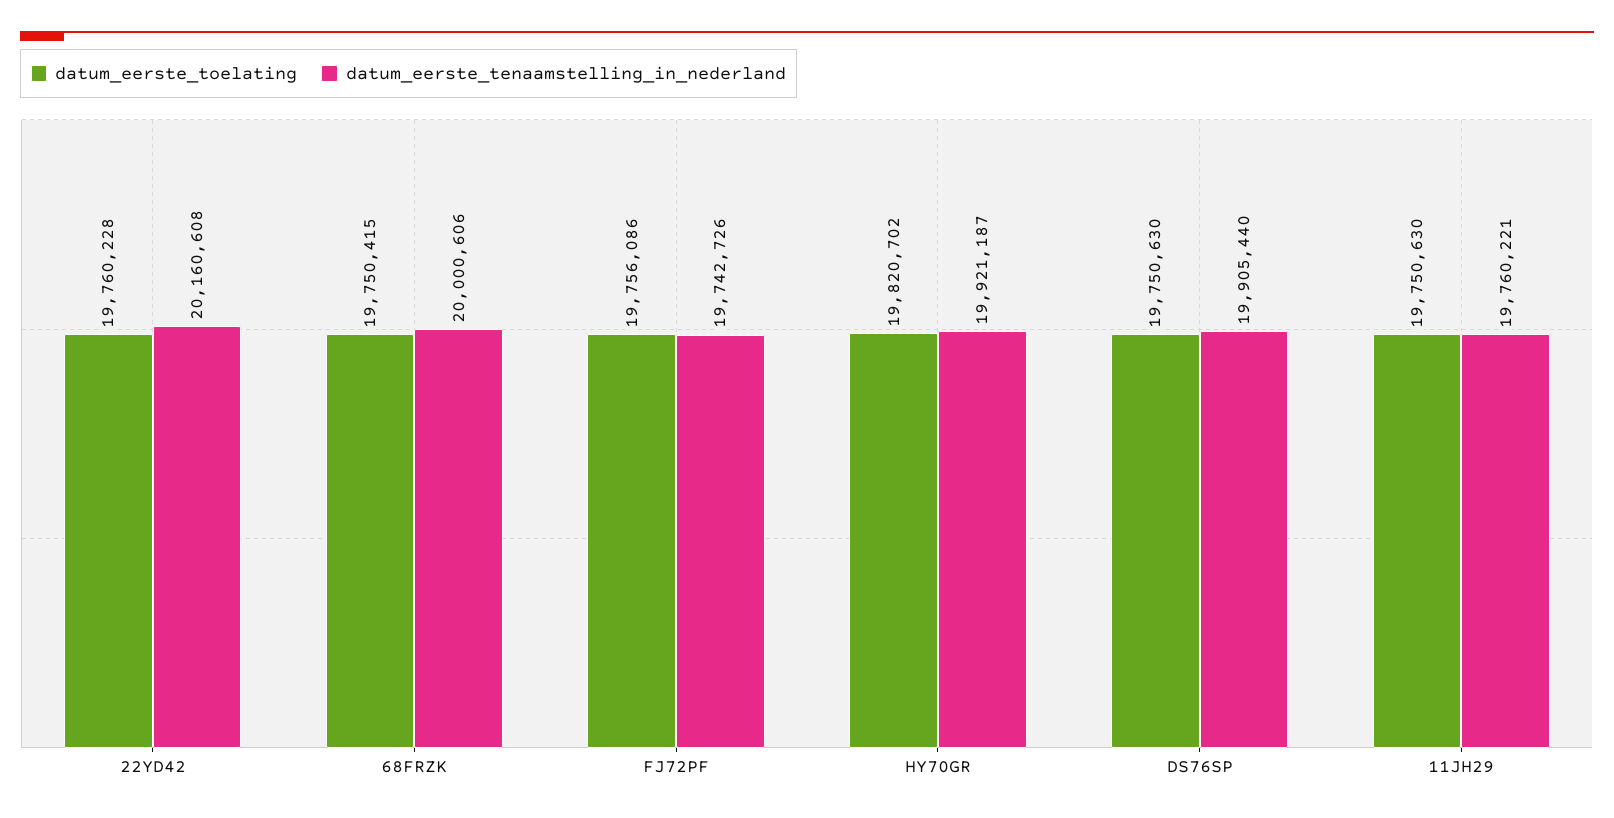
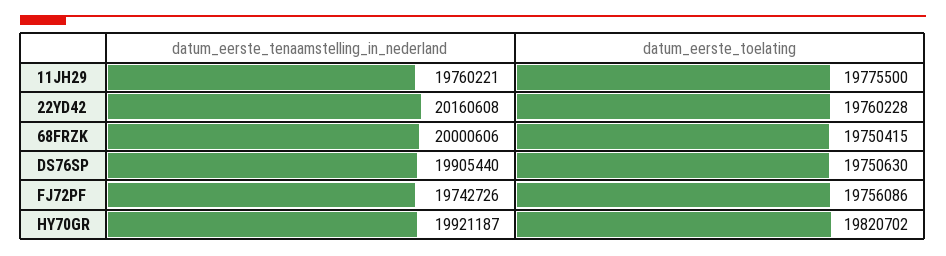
datum_eerste_toelating, 11JH29: 19750630 -> 19775500

